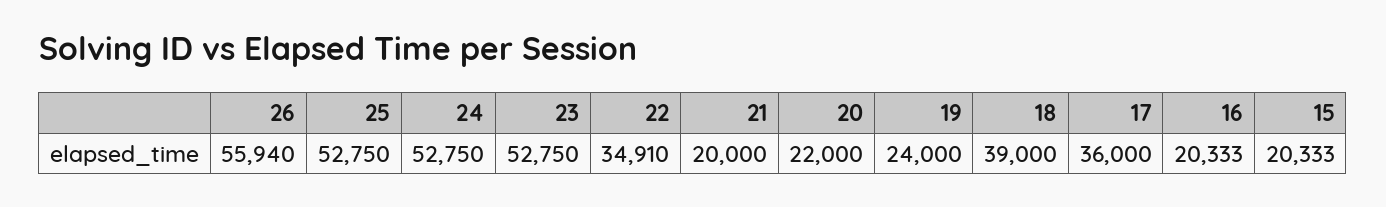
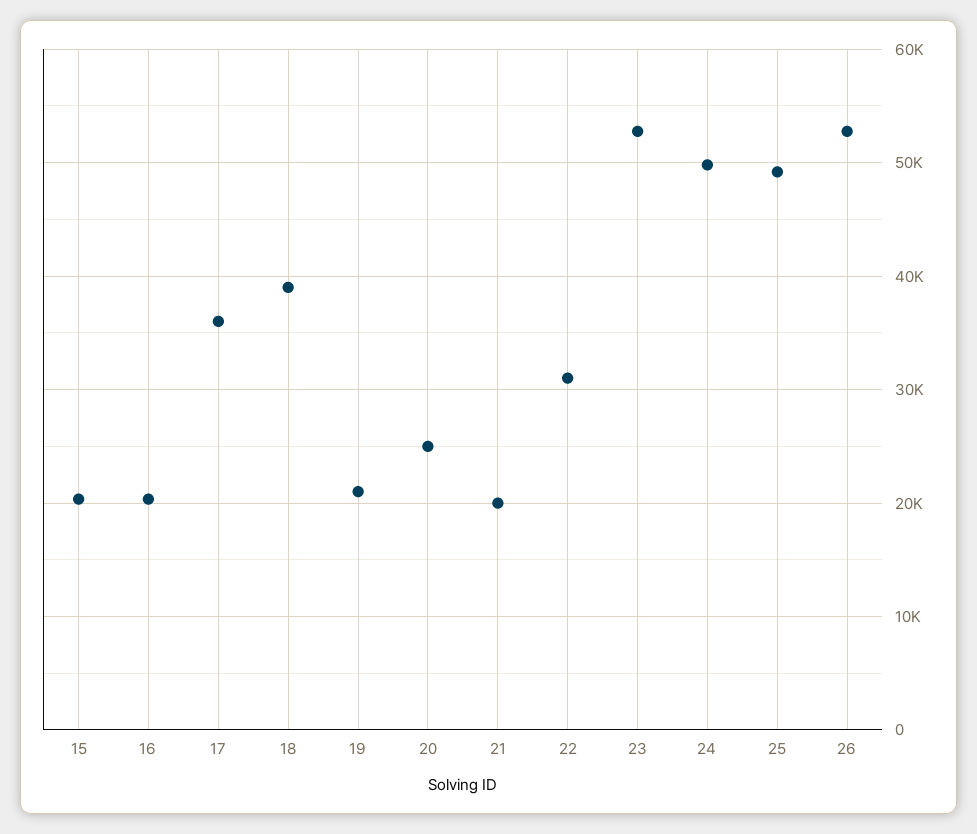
26: 55940 -> 53000
25: 52750 -> 49000
24: 52750 -> 50000
22: 34910 -> 31000
20: 22000 -> 25000
19: 24000 -> 21000

